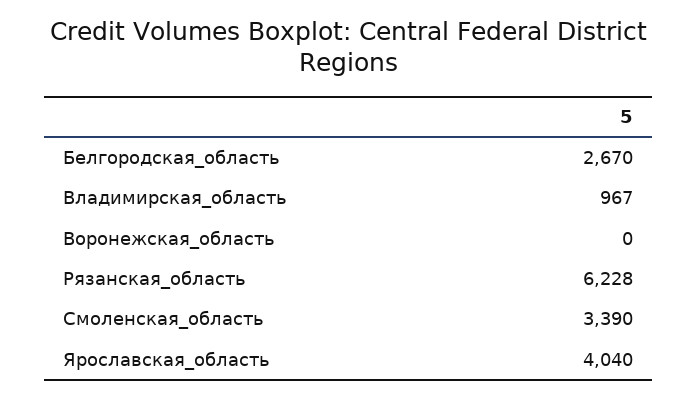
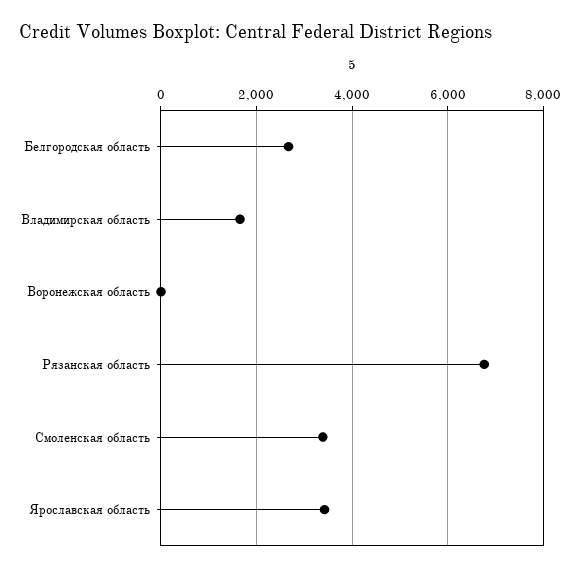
Владимирская_область: 967 -> 1600
Рязанская_область: 6228 -> 6800
Ярославская_область: 4040 -> 3400

